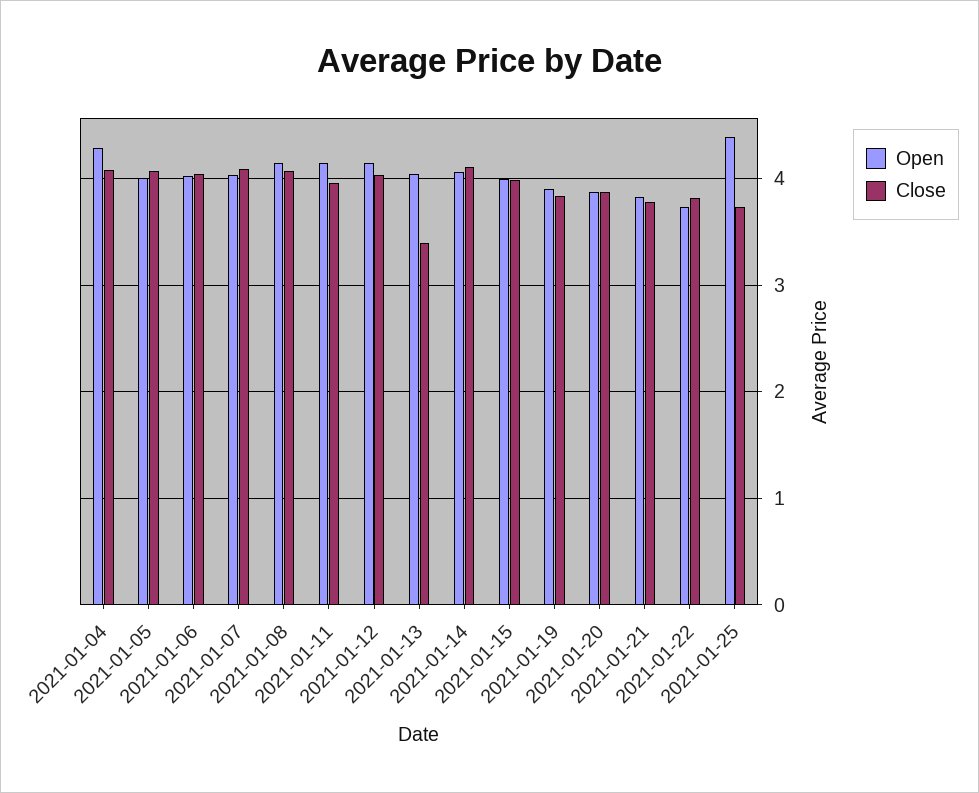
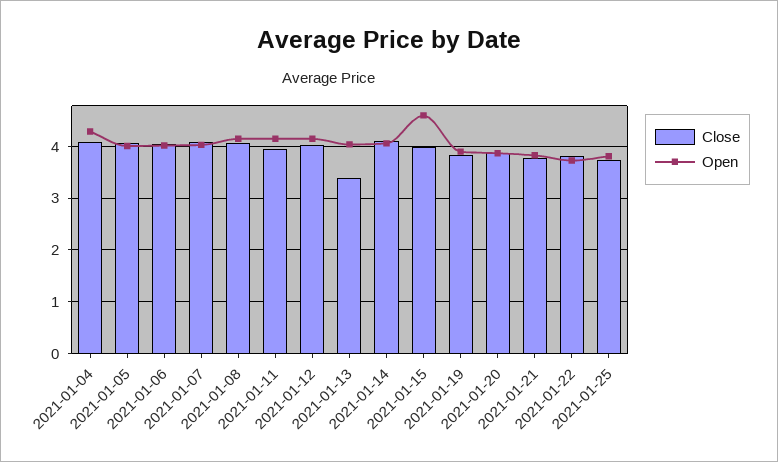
Open, 2021-01-15: 4 -> 4.6
Open, 2021-01-25: 4.4 -> 3.8

